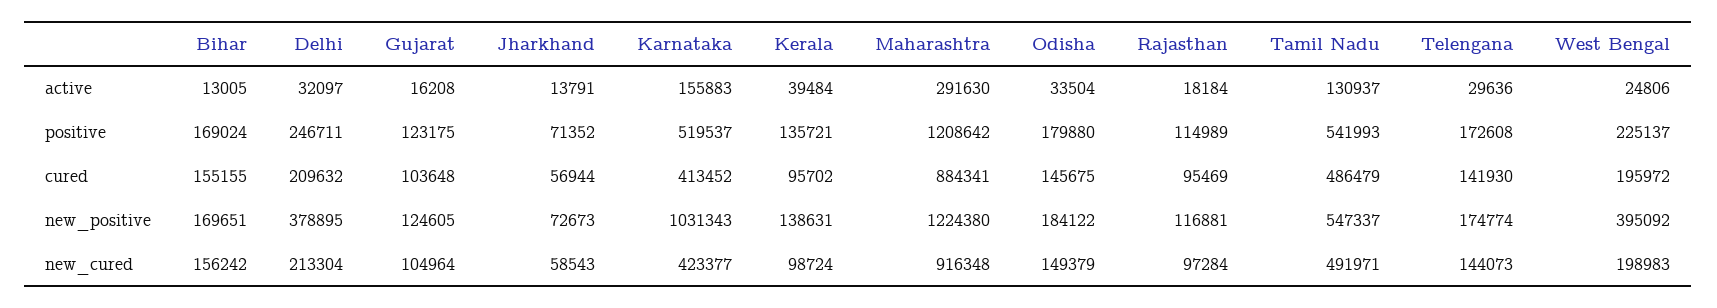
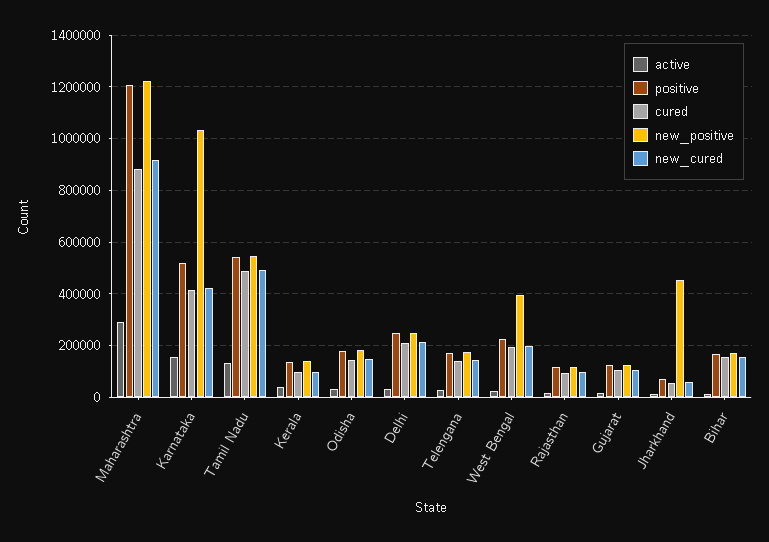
new_positive, Delhi: 378895 -> 250000
new_positive, Jharkhand: 72673 -> 450000

